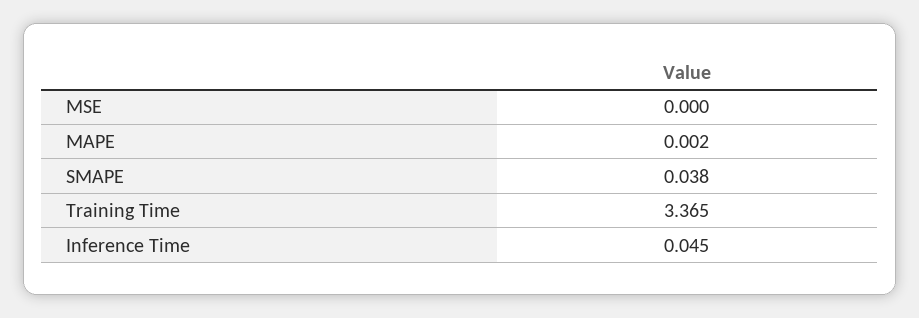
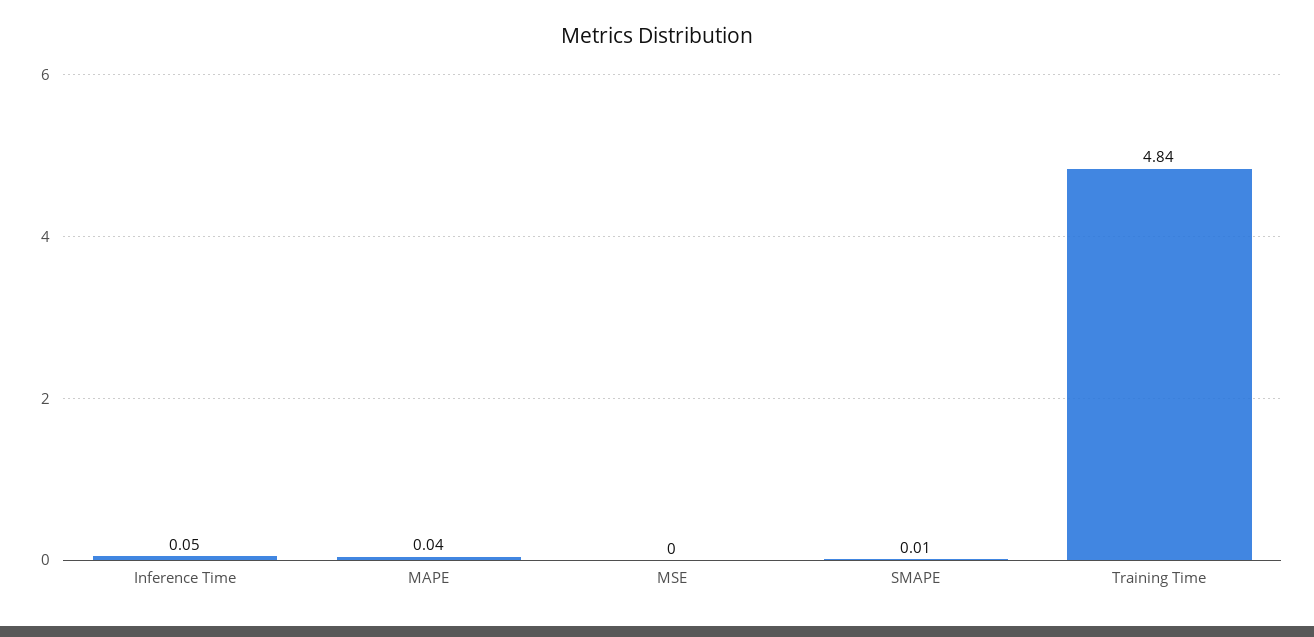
MAPE: 0.002 -> 0.04
SMAPE: 0.038 -> 0.01
Training Time: 3.365 -> 4.84

